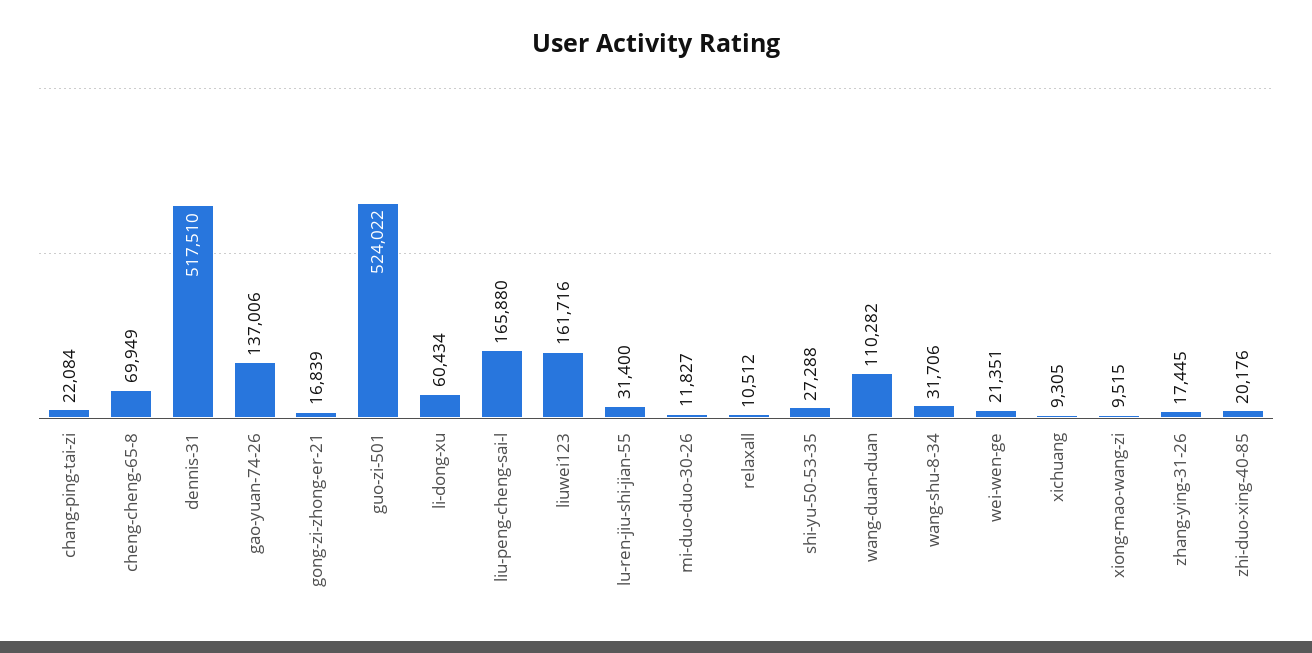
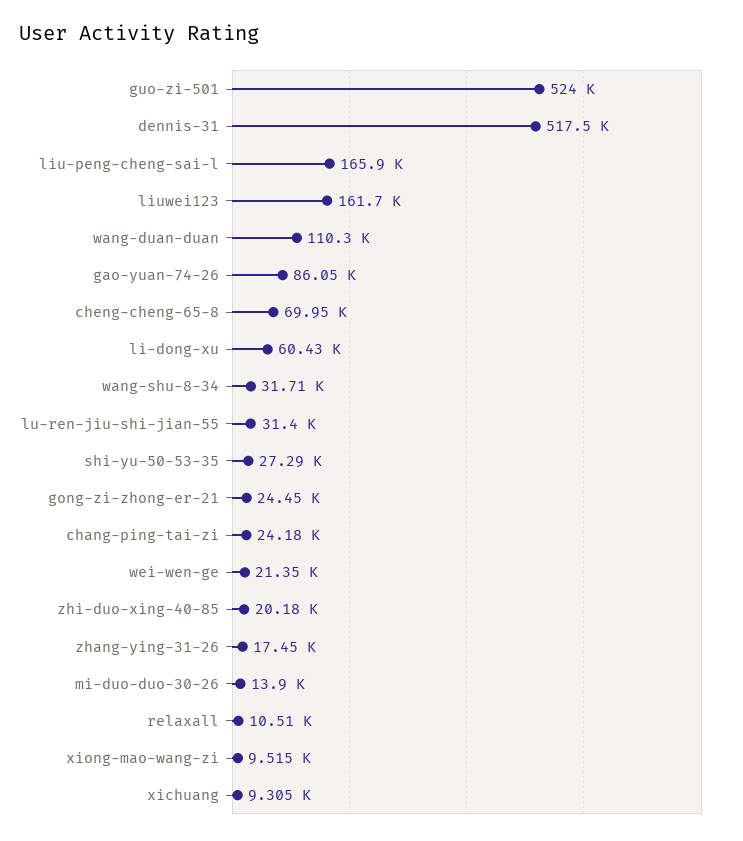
chang-ping-tai-zi: 22084 -> 24180
gao-yuan-74-26: 137006 -> 86050
gong-zi-zhong-er-21: 16839 -> 24450
mi-duo-duo-30-26: 11827 -> 13900

